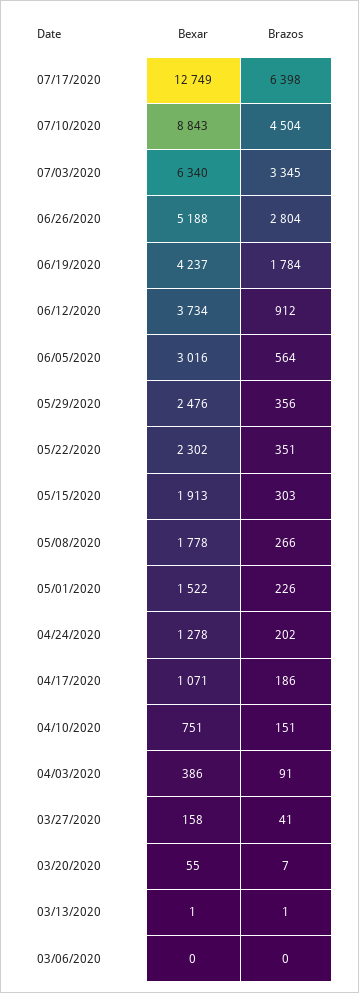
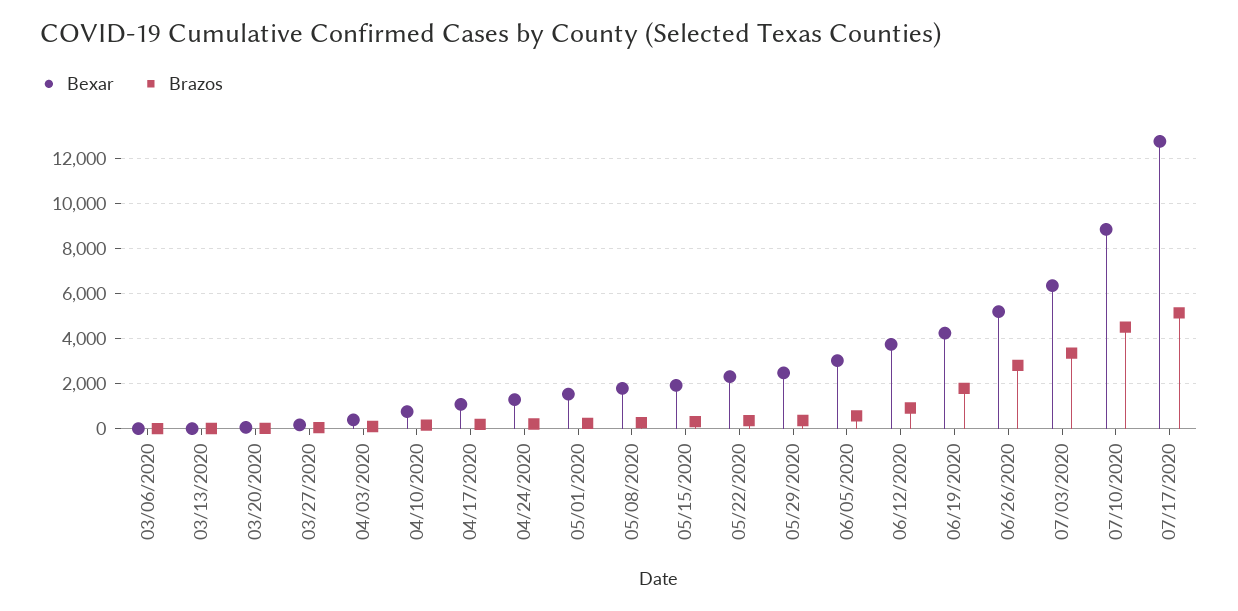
Brazos, 07/17/2020: 6398 -> 5000

